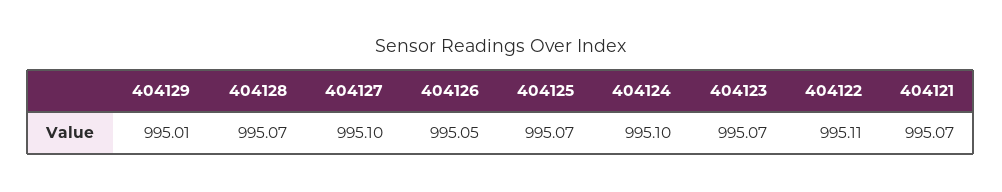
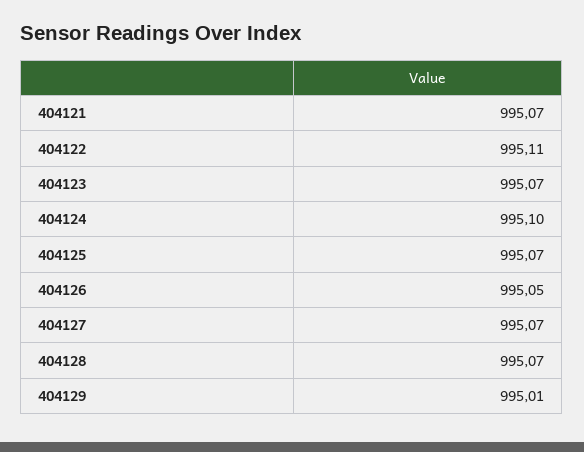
404127: 995.1 -> 995.07

